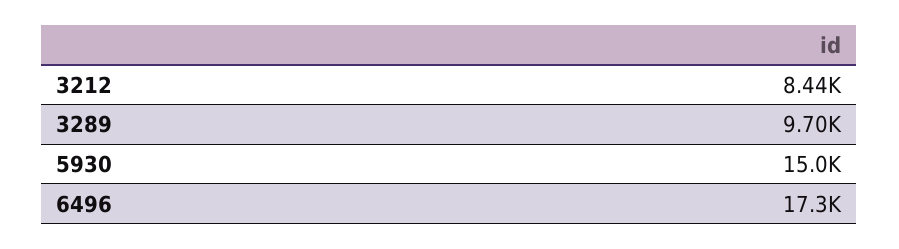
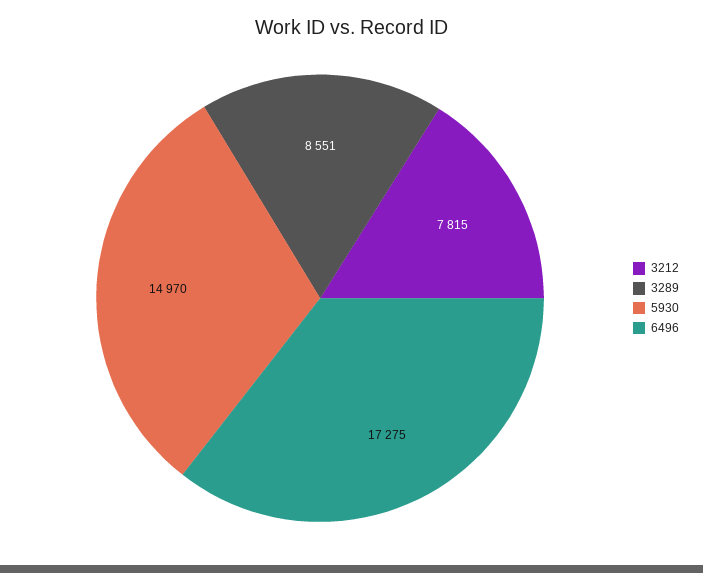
3212: 8440 -> 7815
3289: 9700 -> 8551

